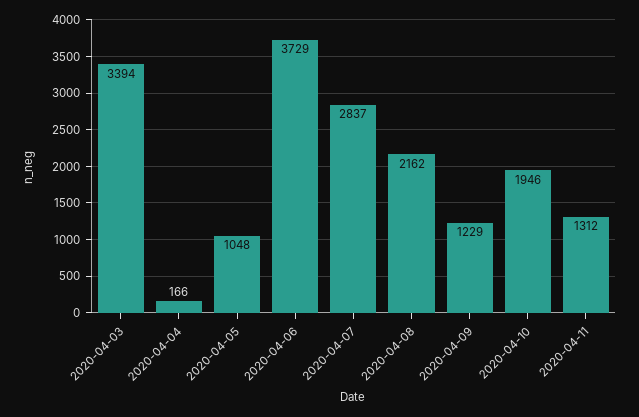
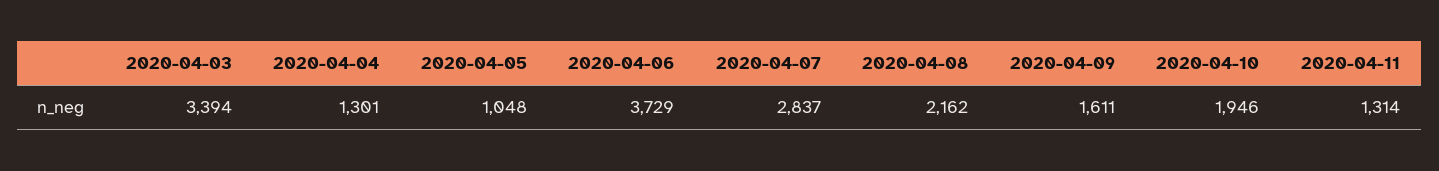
2020-04-04: 166 -> 1301
2020-04-09: 1229 -> 1611
2020-04-11: 1312 -> 1314

